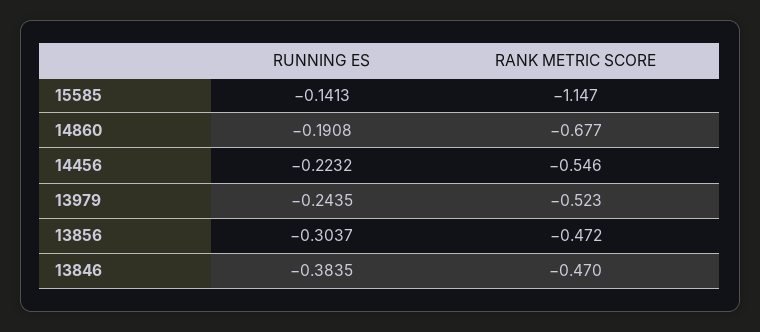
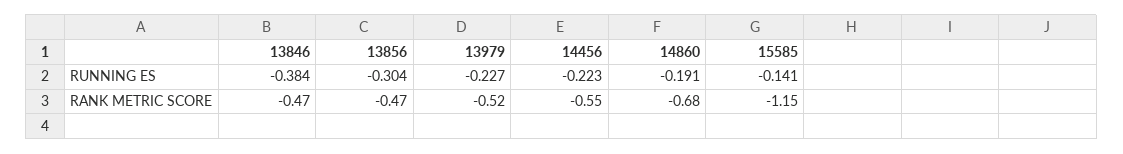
RUNNING ES, 13979: -0.2435 -> -0.227

